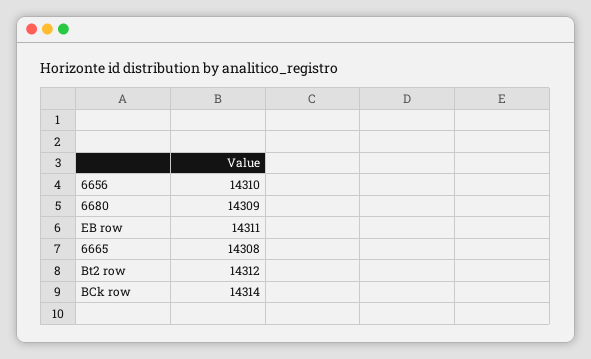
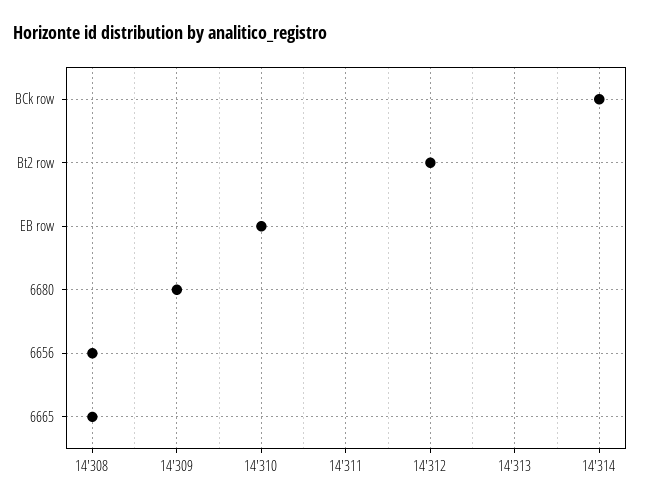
6656: 14310 -> 14308
EB row: 14311 -> 14310

